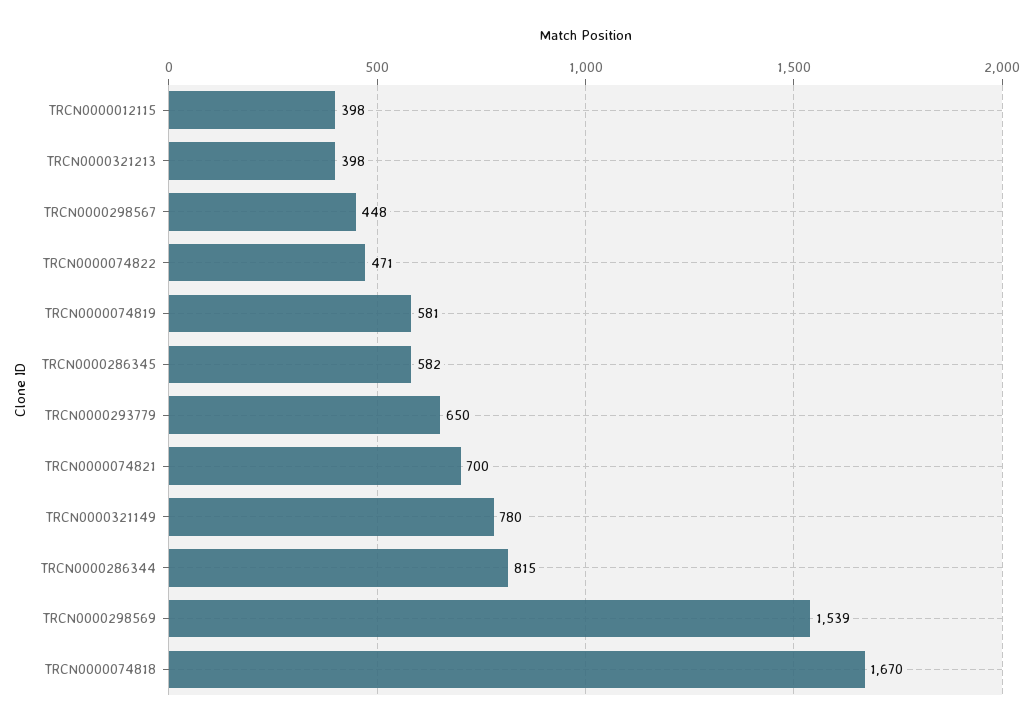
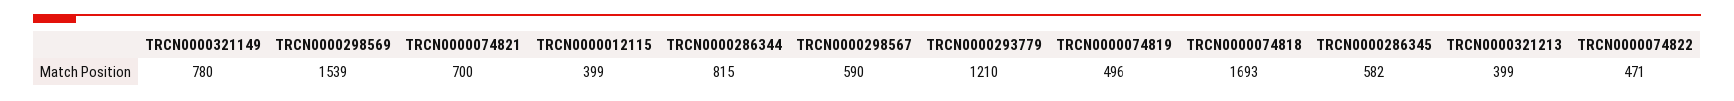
TRCN0000012115: 398 -> 399
TRCN0000321213: 398 -> 399
TRCN0000298567: 448 -> 590
TRCN0000074819: 581 -> 496
TRCN0000293779: 650 -> 1210
TRCN0000074818: 1670 -> 1693

